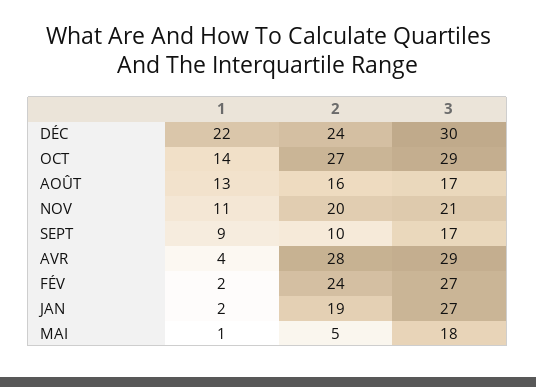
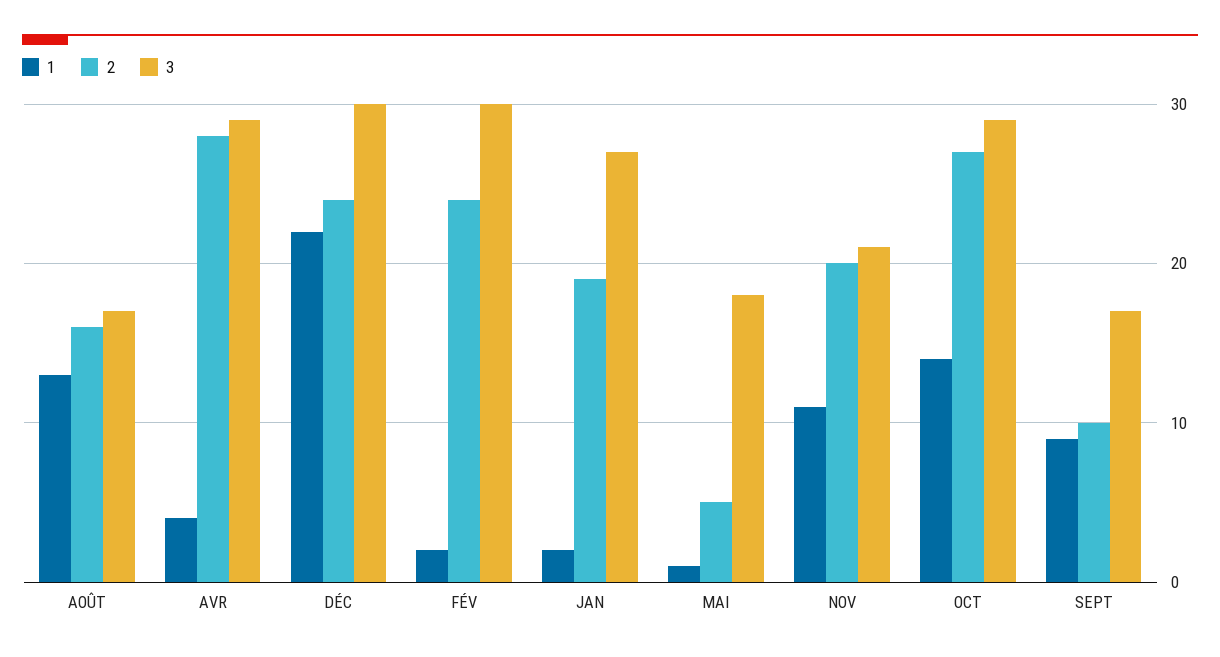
3, FÉV: 27 -> 30

